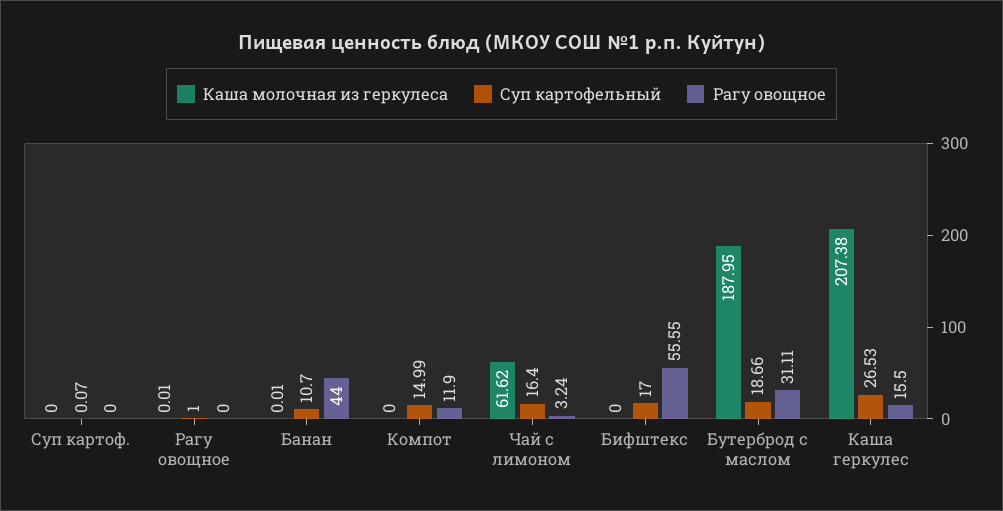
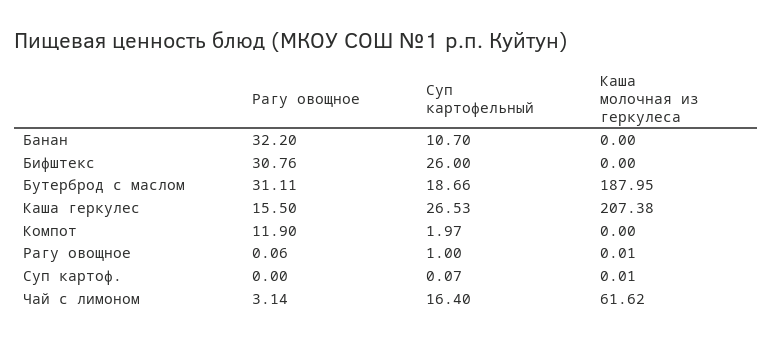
Каша молочная из геркулеса, Суп картоф.: 0 -> 0.01
Рагу овощное, Рагу овощное: 0 -> 0.06
Каша молочная из геркулеса, Банан: 0.01 -> 0
Рагу овощное, Банан: 44 -> 32.2
Суп картофельный, Компот: 14.99 -> 1.97
Рагу овощное, Чай с лимоном: 3.24 -> 3.14
Суп картофельный, Бифштекс: 17 -> 26
Рагу овощное, Бифштекс: 55.55 -> 30.76

